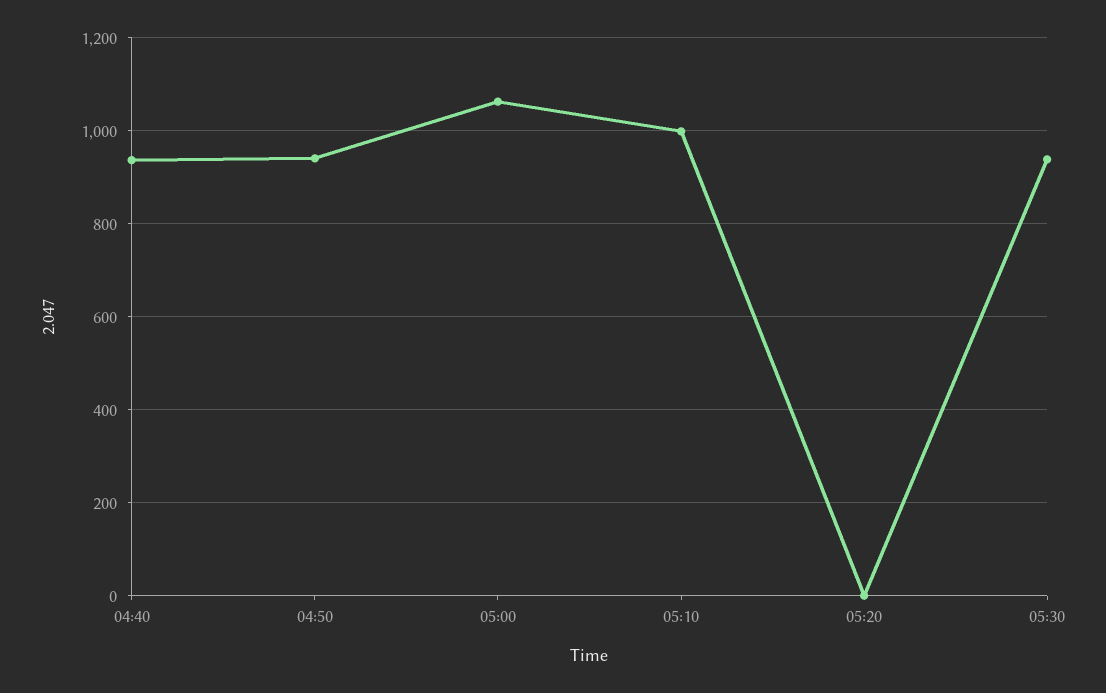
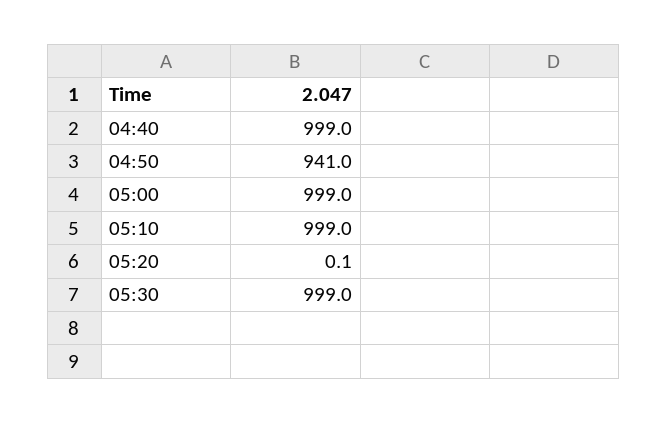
04:40: 940 -> 999
05:00: 1060 -> 999
05:30: 940 -> 999

